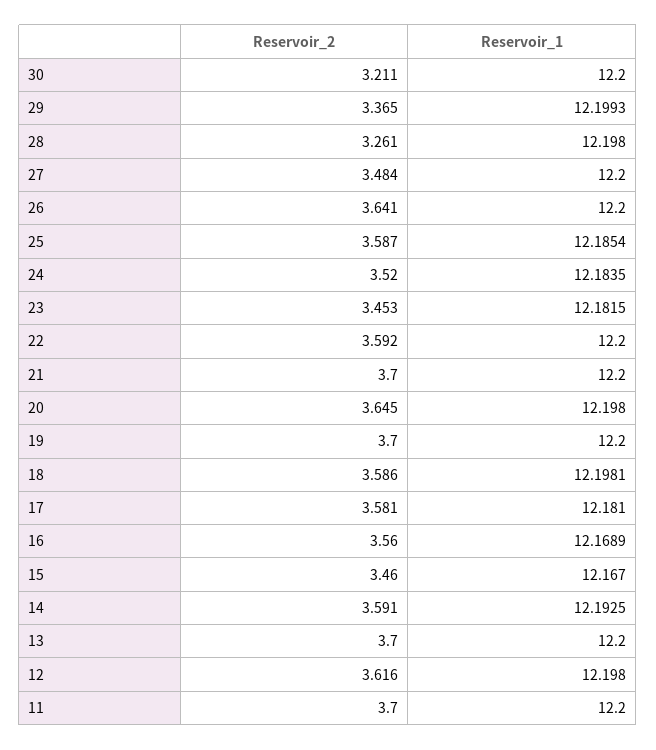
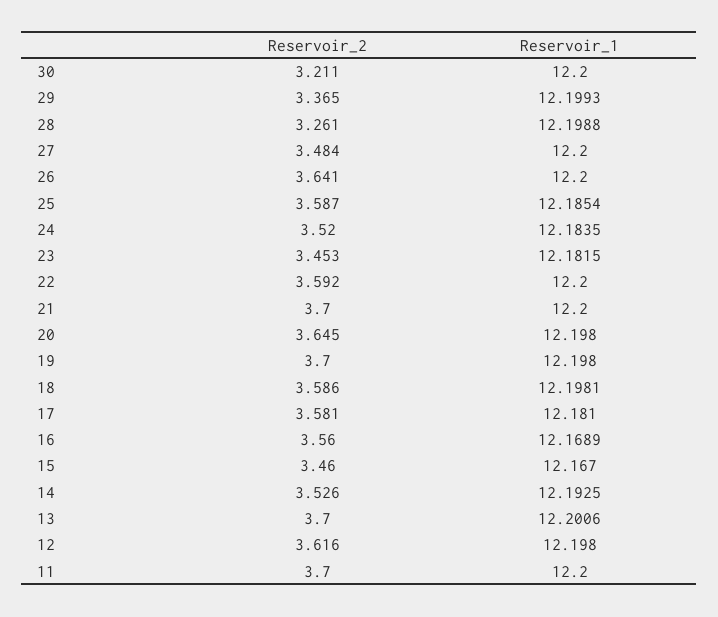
Reservoir_1, 28: 12.198 -> 12.1988
Reservoir_1, 19: 12.2 -> 12.198
Reservoir_2, 14: 3.591 -> 3.526
Reservoir_1, 13: 12.2 -> 12.2006

